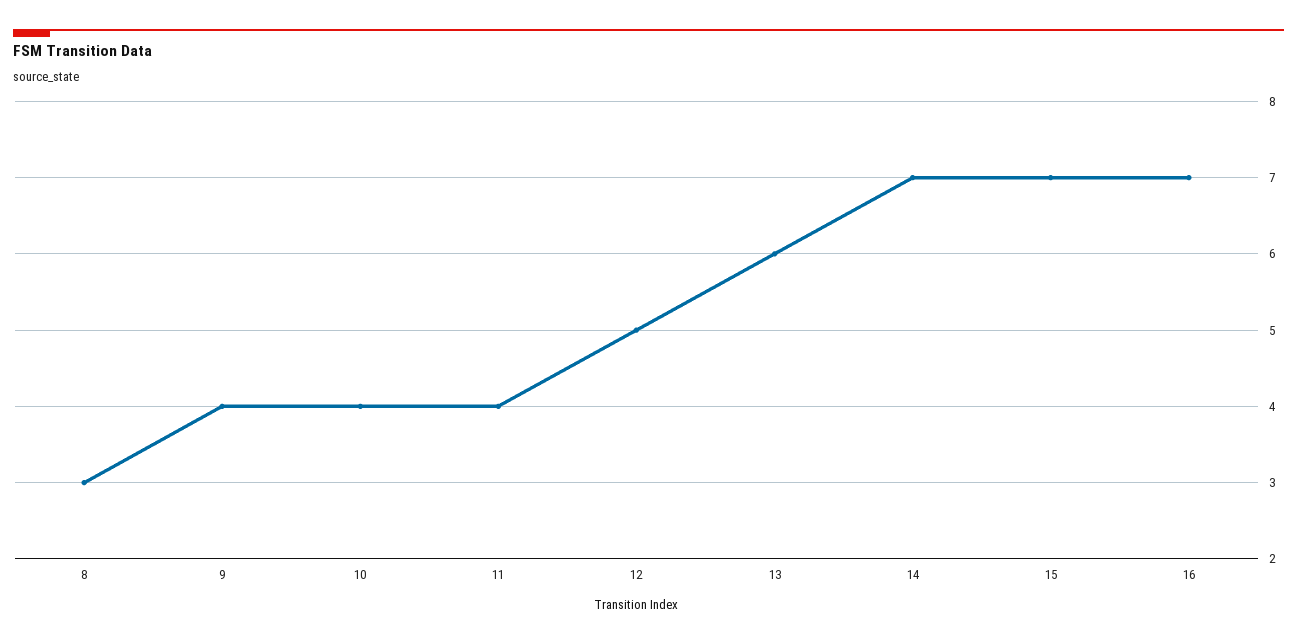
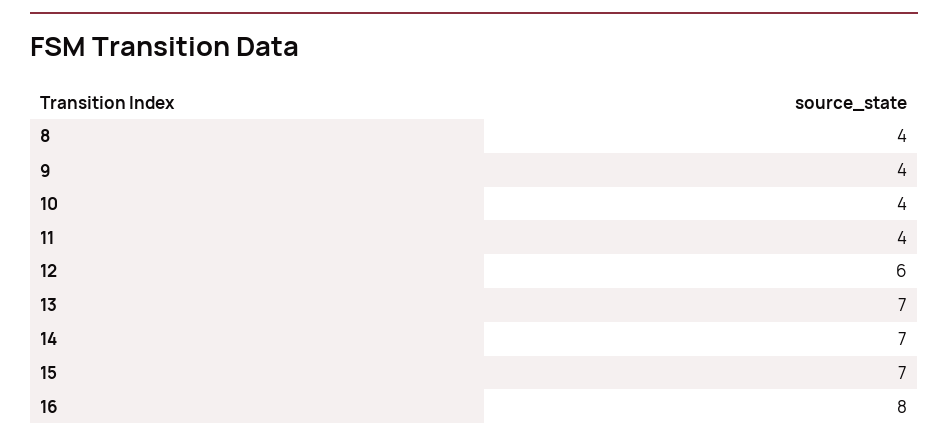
8: 3 -> 4
12: 5 -> 6
13: 6 -> 7
16: 7 -> 8

